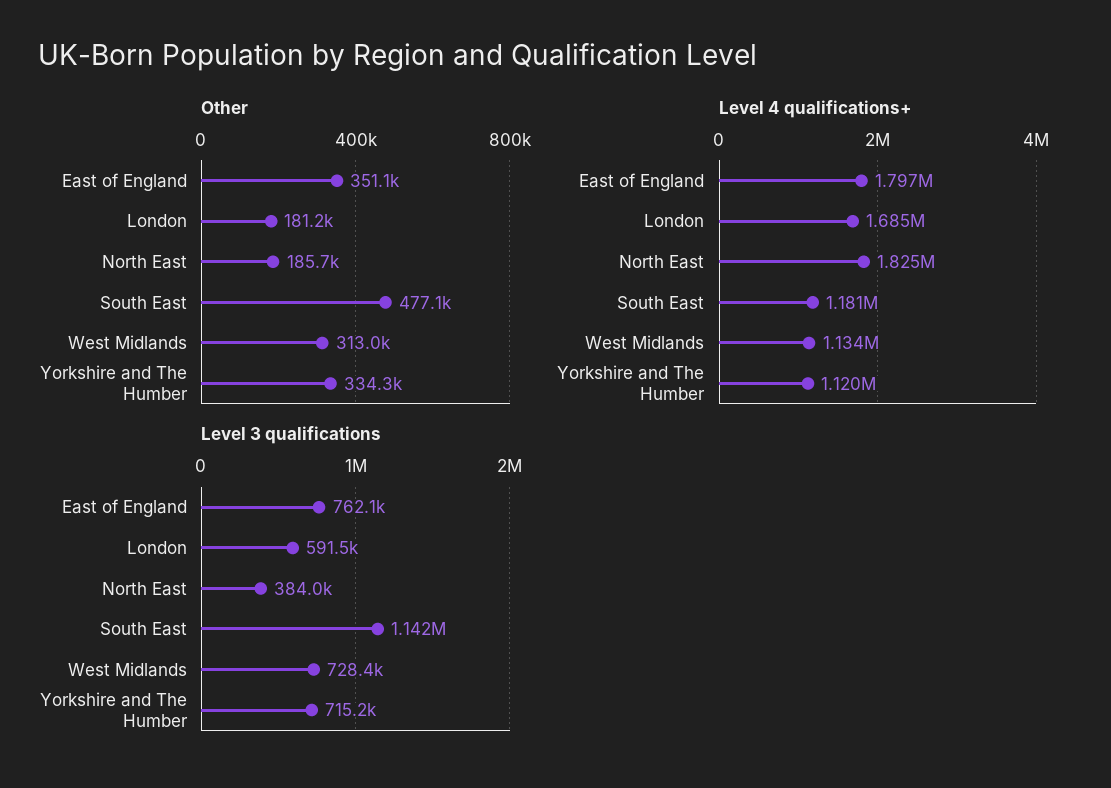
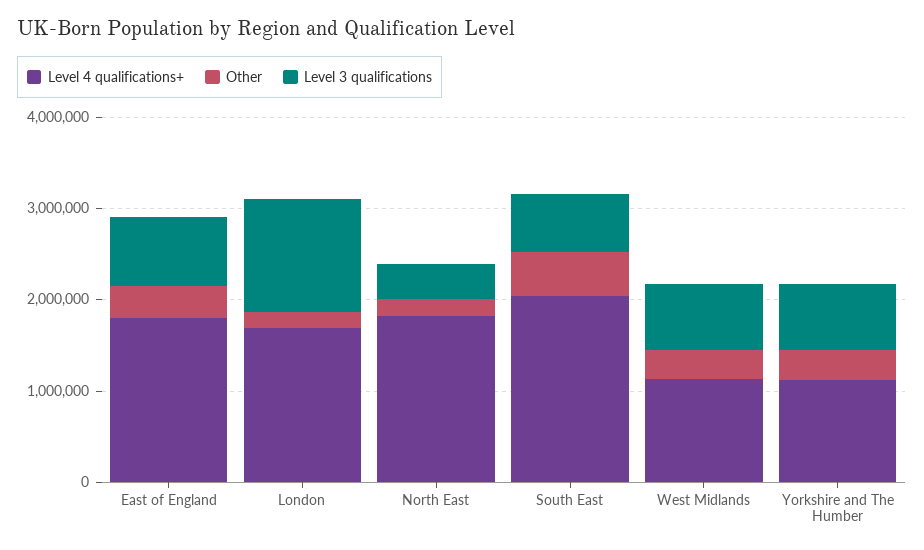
Level 4 qualifications+, South East: 1181000 -> 2000000
Level 3 qualifications, London: 591500 -> 1200000
Level 3 qualifications, South East: 1142000 -> 600000

